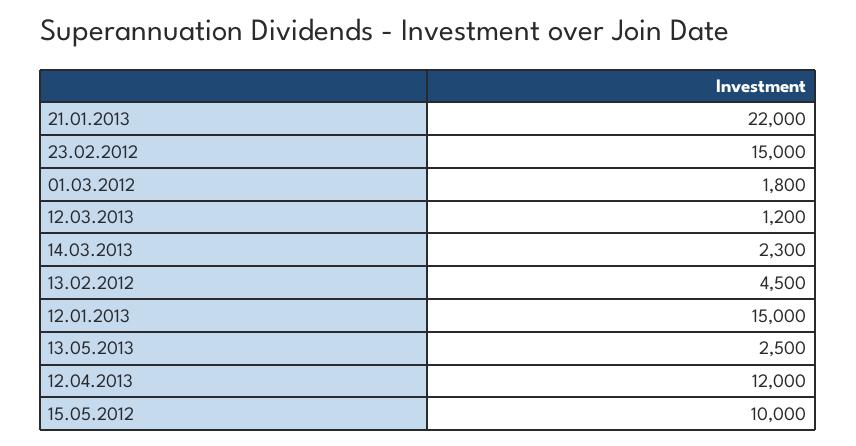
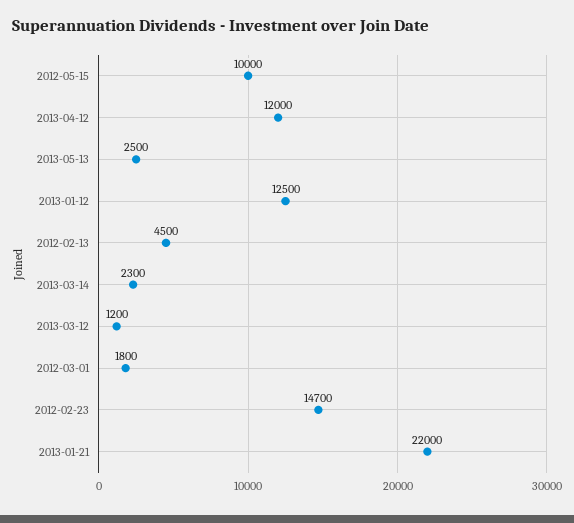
23.02.2012: 15000 -> 14700
12.01.2013: 15000 -> 12500

